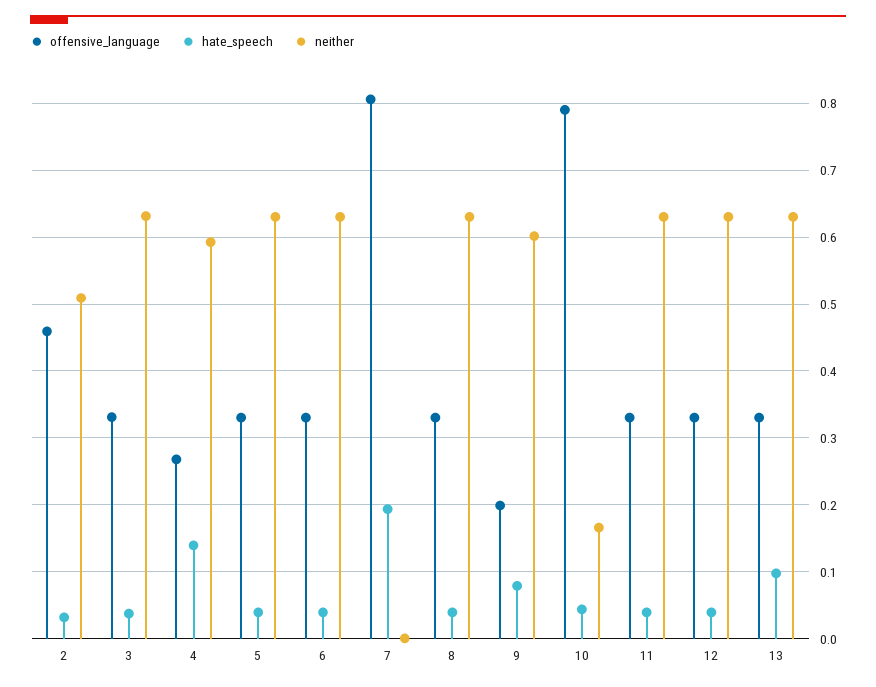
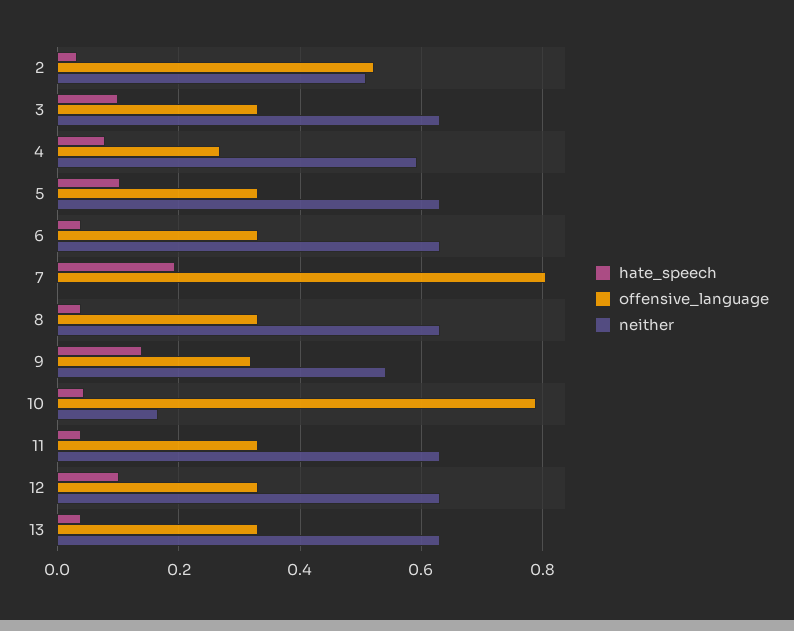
offensive_language, 2: 0.46 -> 0.52
hate_speech, 3: 0.04 -> 0.1
hate_speech, 4: 0.14 -> 0.08
hate_speech, 5: 0.04 -> 0.1
offensive_language, 9: 0.2 -> 0.32
hate_speech, 9: 0.08 -> 0.14
neither, 9: 0.6 -> 0.54
hate_speech, 12: 0.04 -> 0.1
hate_speech, 13: 0.1 -> 0.04

